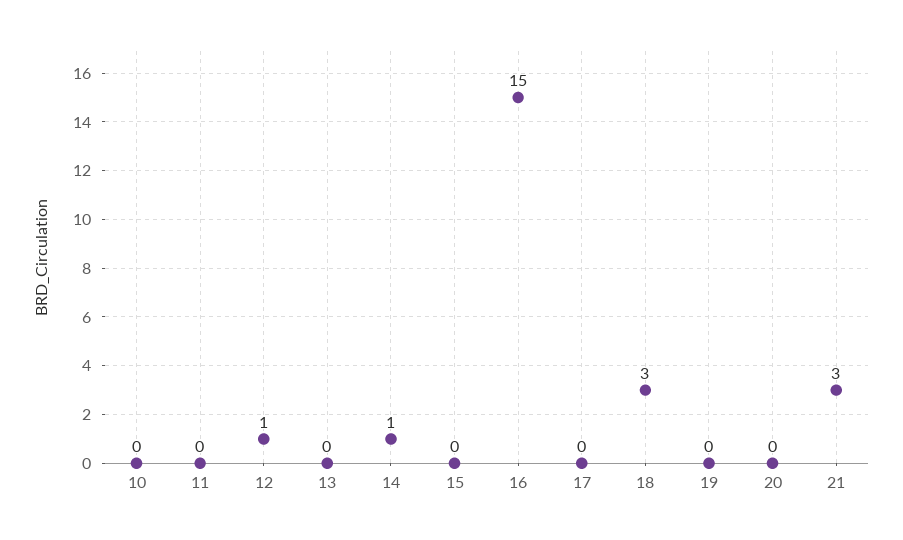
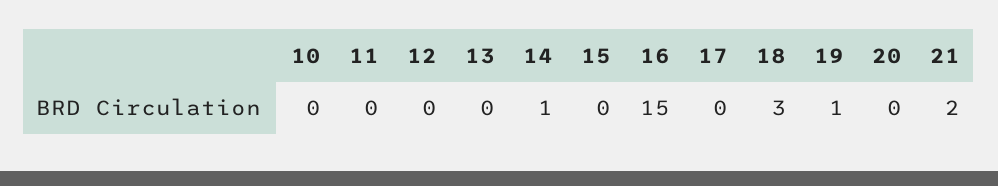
12: 1 -> 0
19: 0 -> 1
21: 3 -> 2

